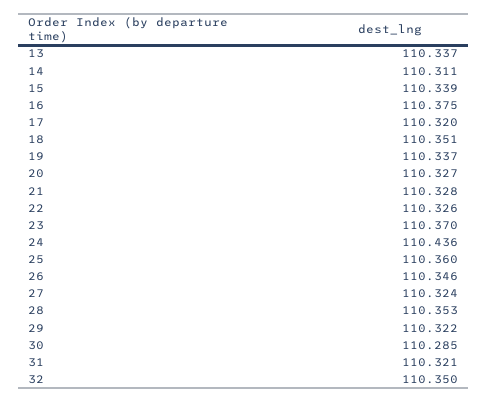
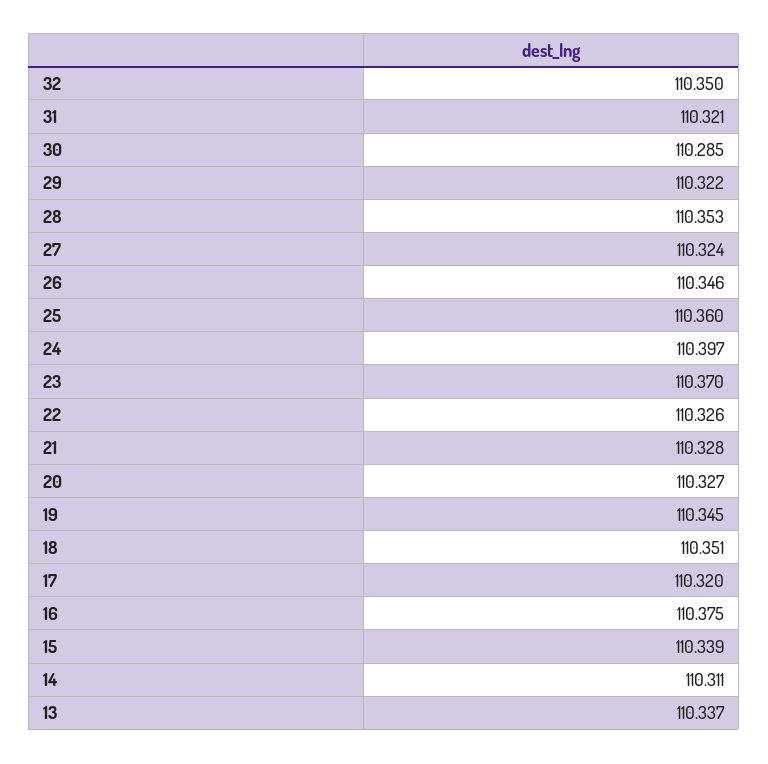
19: 110.337 -> 110.345
24: 110.436 -> 110.397

